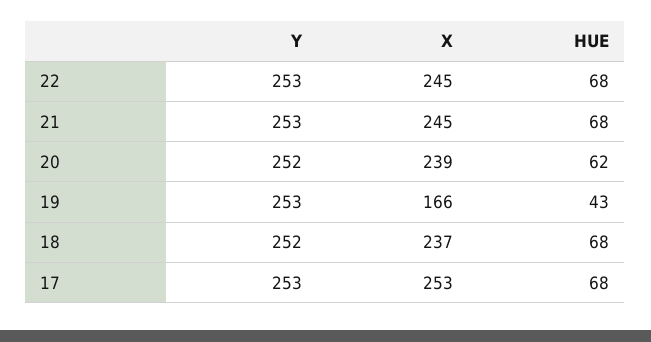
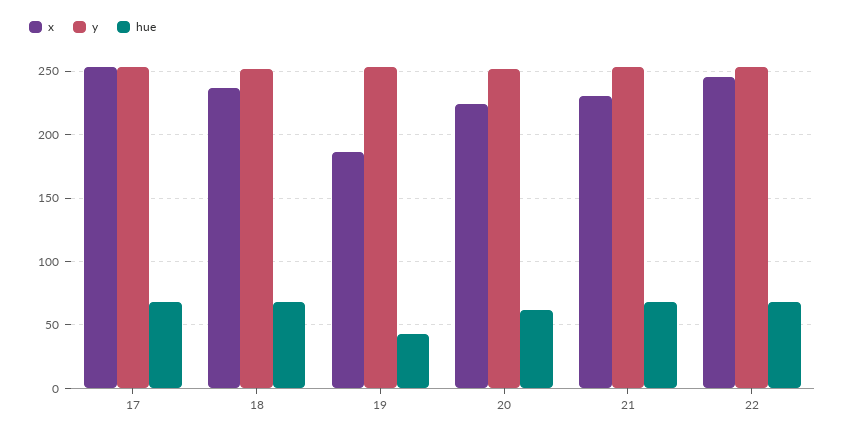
X, 21: 245 -> 230
X, 20: 239 -> 225
X, 19: 166 -> 185

